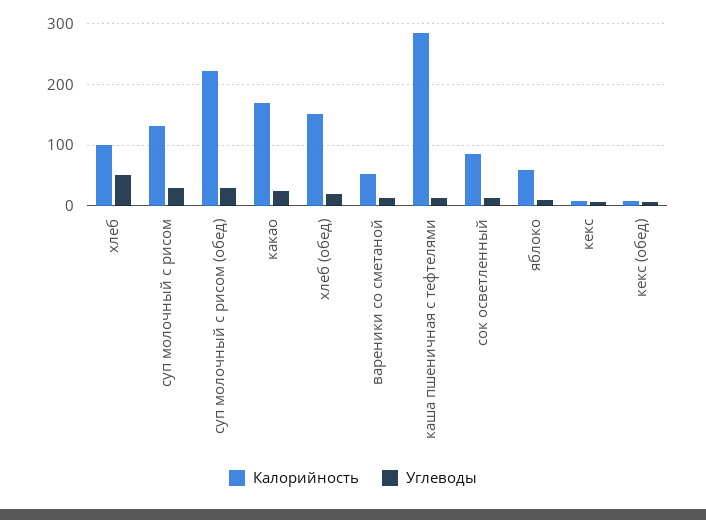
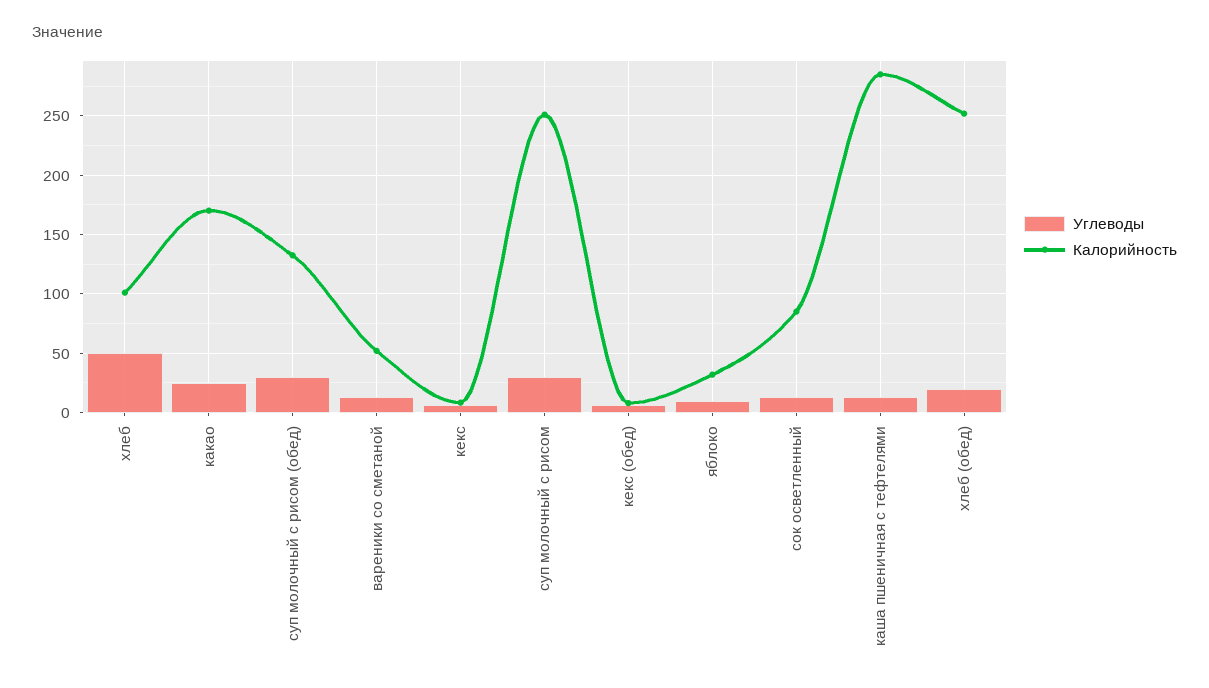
Калорийность, суп молочный с рисом: 130 -> 250
Калорийность, суп молочный с рисом (обед): 220 -> 130
Калорийность, хлеб (обед): 150 -> 250
Калорийность, яблоко: 60 -> 30

